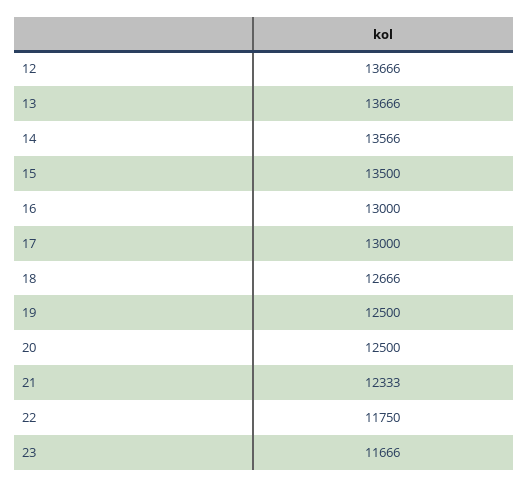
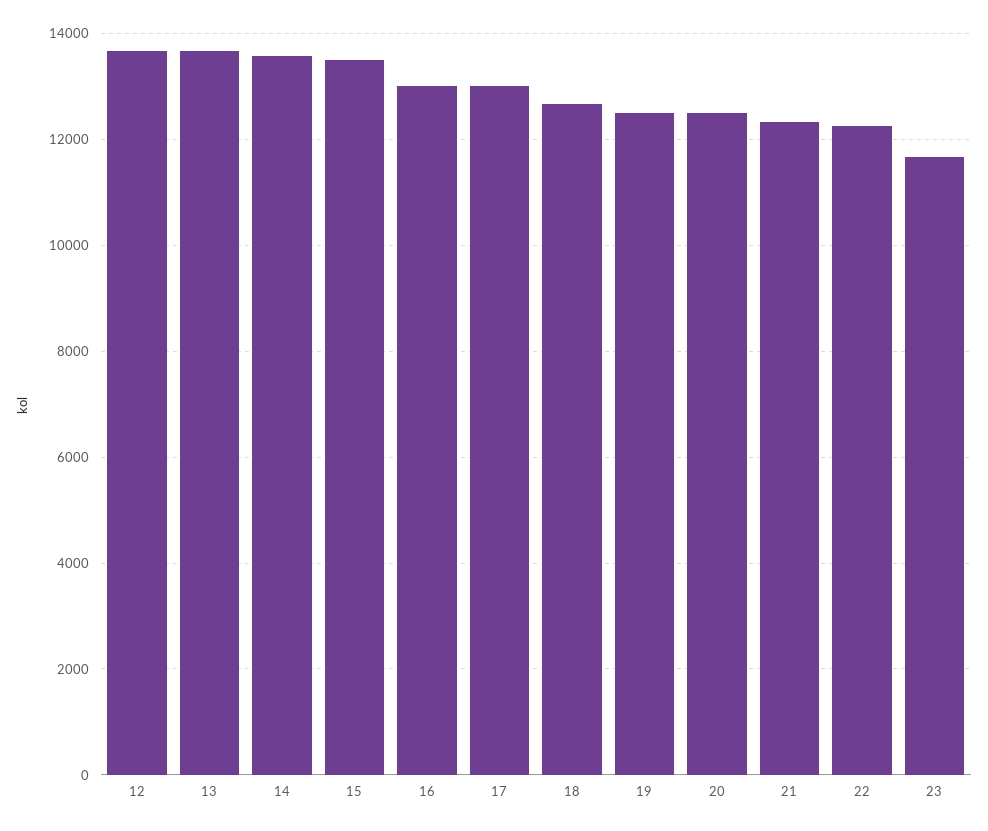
22: 11750 -> 12200

